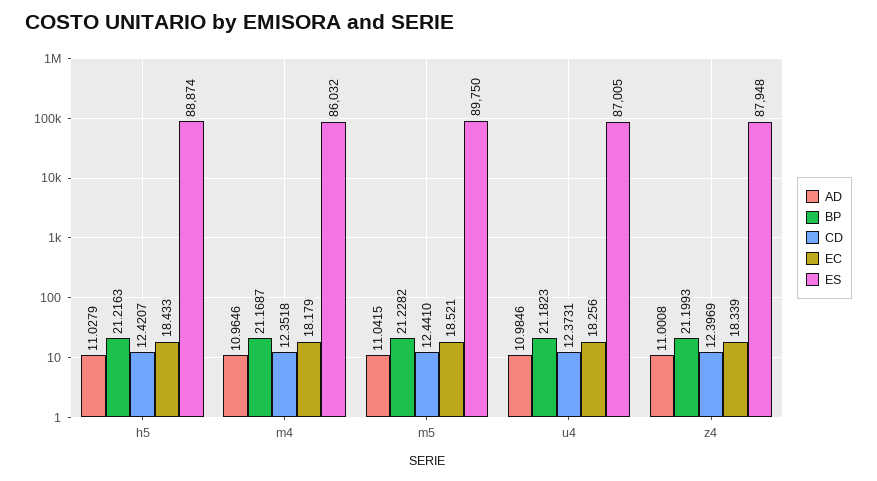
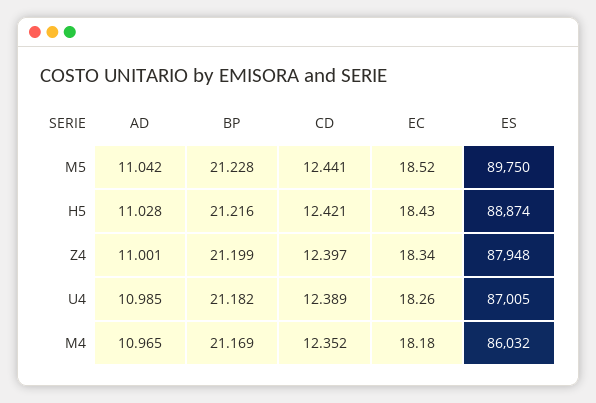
CD, u4: 12.3731 -> 12.389

